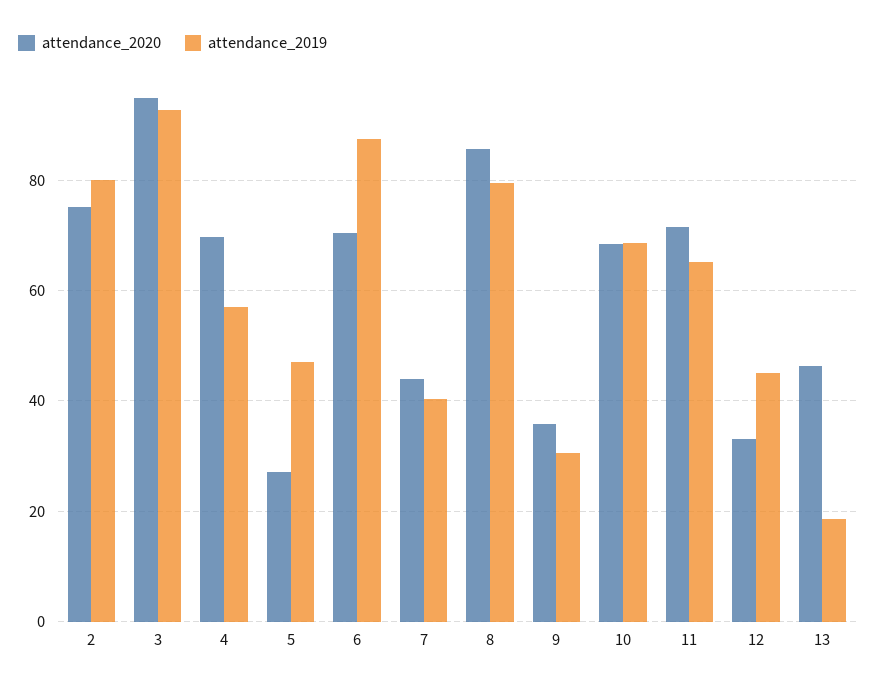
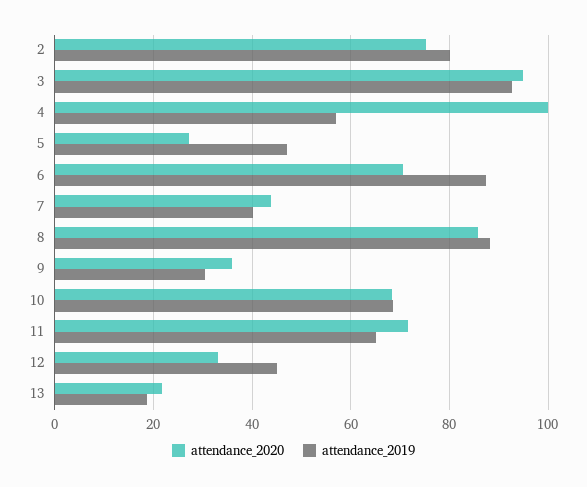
attendance_2020, 4: 70 -> 100
attendance_2019, 8: 80 -> 88
attendance_2020, 13: 46 -> 22

